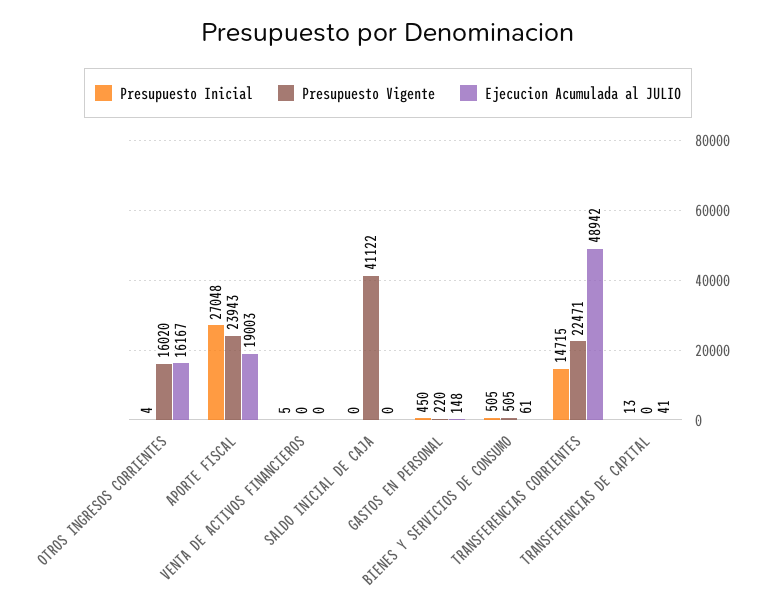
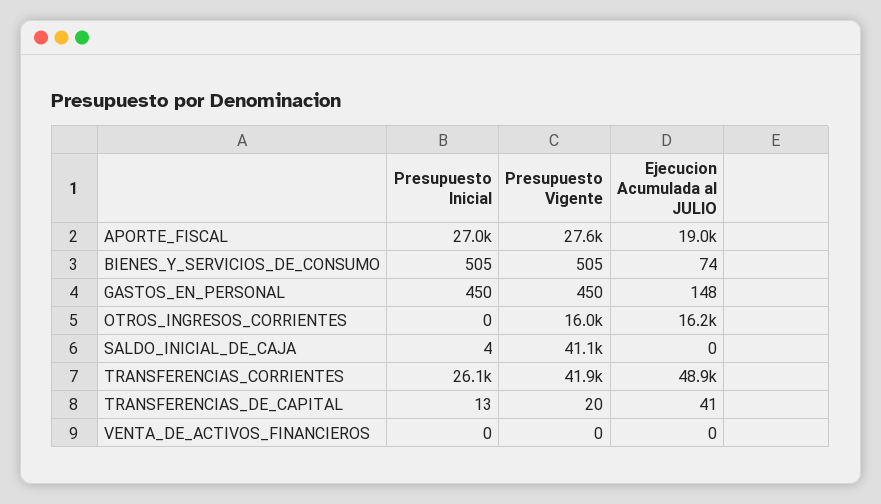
Presupuesto Inicial, OTROS INGRESOS CORRIENTES: 4 -> 0
Presupuesto Vigente, APORTE FISCAL: 23943 -> 27600
Presupuesto Inicial, VENTA DE ACTIVOS FINANCIEROS: 5 -> 0
Presupuesto Inicial, SALDO INICIAL DE CAJA: 0 -> 4
Presupuesto Vigente, GASTOS EN PERSONAL: 220 -> 450
Ejecucion Acumulada al JULIO, BIENES Y SERVICIOS DE CONSUMO: 61 -> 74
Presupuesto Inicial, TRANSFERENCIAS CORRIENTES: 14715 -> 26100
Presupuesto Vigente, TRANSFERENCIAS CORRIENTES: 22471 -> 41900
Presupuesto Vigente, TRANSFERENCIAS DE CAPITAL: 0 -> 20

